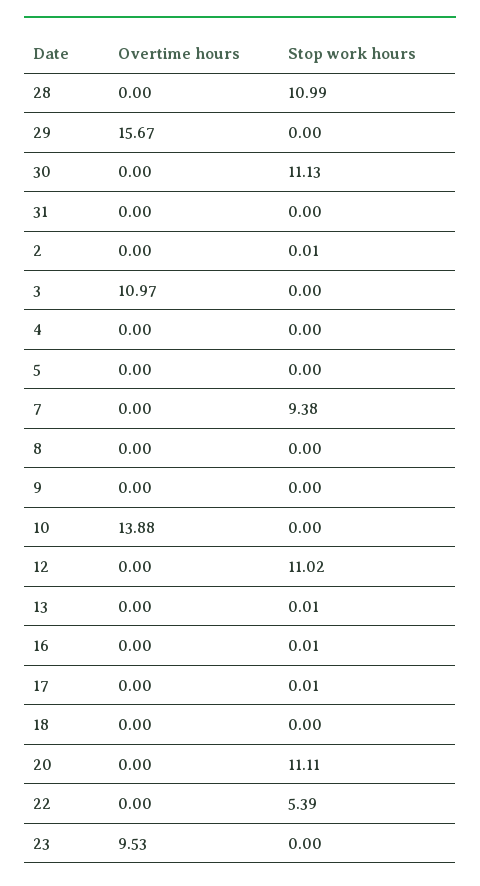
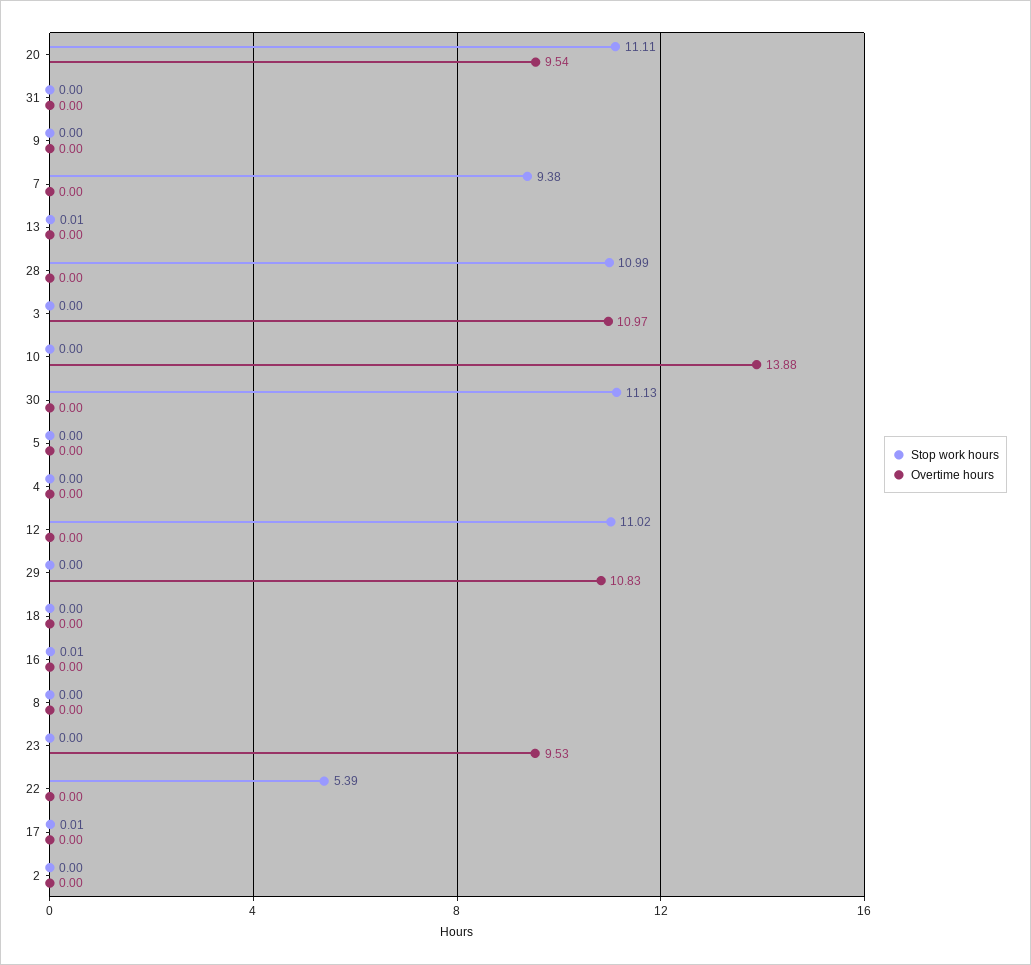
Overtime hours, 29: 15.67 -> 10.83
Stop work hours, 2: 0.01 -> 0
Overtime hours, 20: 0 -> 9.54

